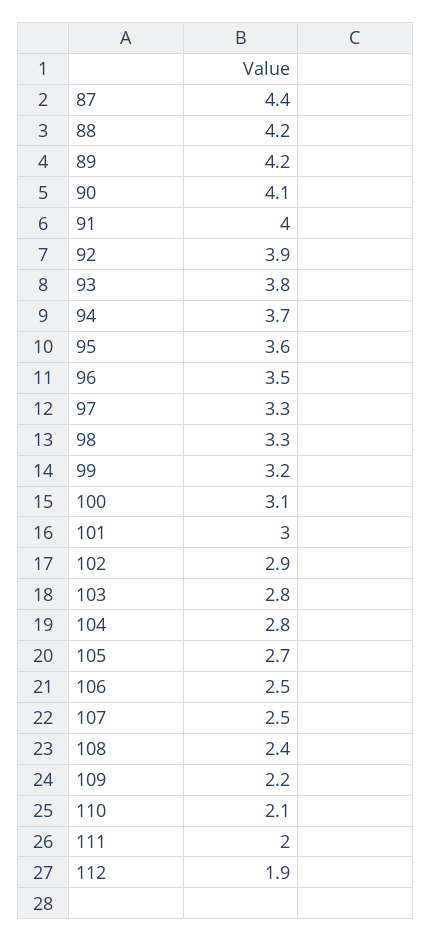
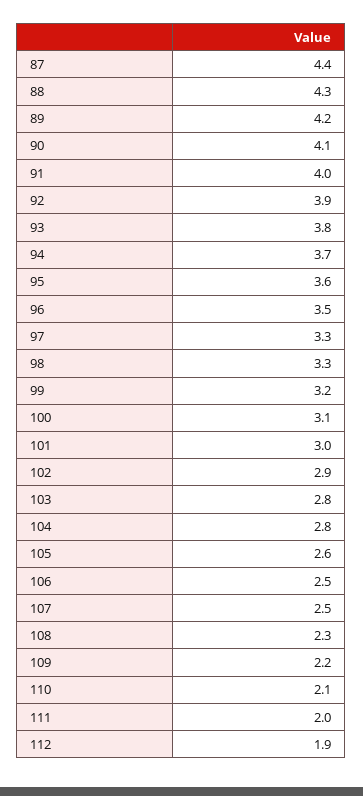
88: 4.2 -> 4.3
105: 2.7 -> 2.6
108: 2.4 -> 2.3

